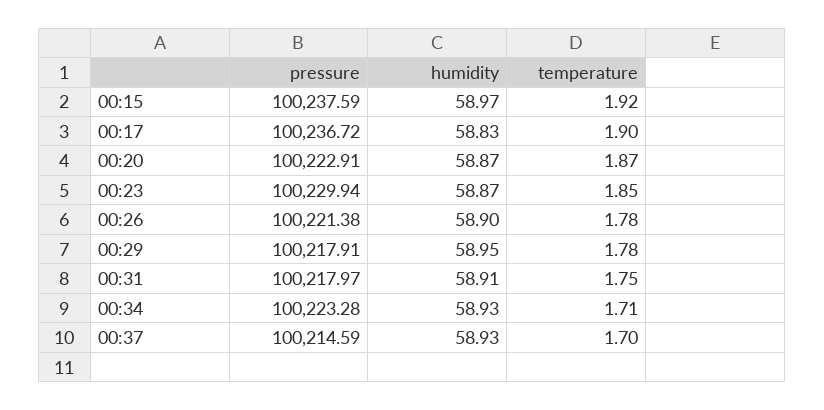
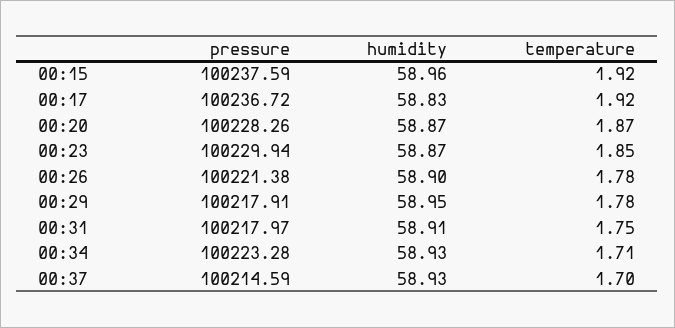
humidity, 00:15: 58.97 -> 58.96
temperature, 00:17: 1.9 -> 1.92
pressure, 00:20: 100222.91 -> 100228.26

